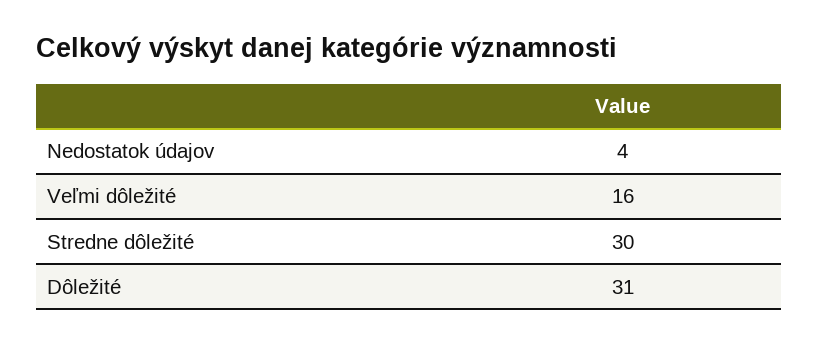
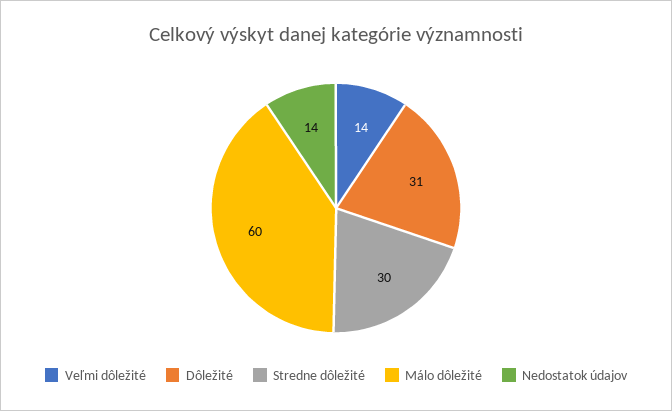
Nedostatok údajov: 4 -> 14
Veľmi dôležité: 16 -> 14
Málo dôležité: none -> 60

